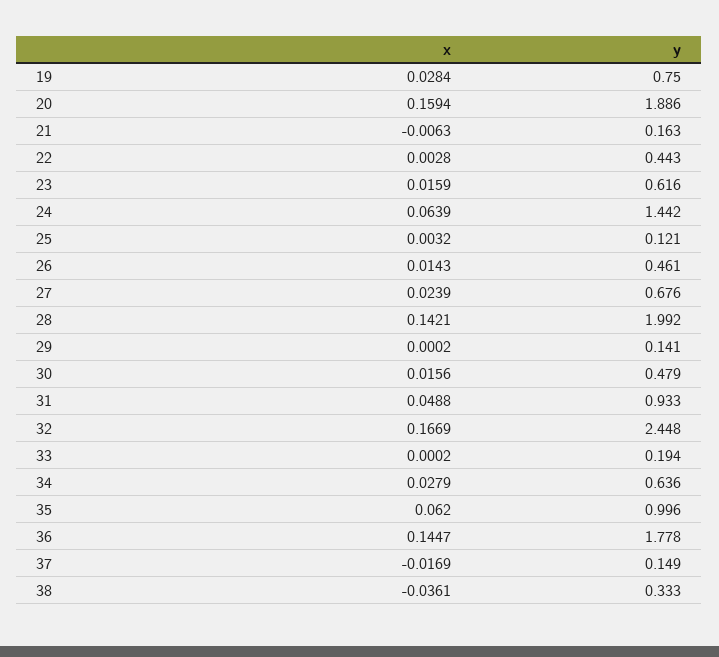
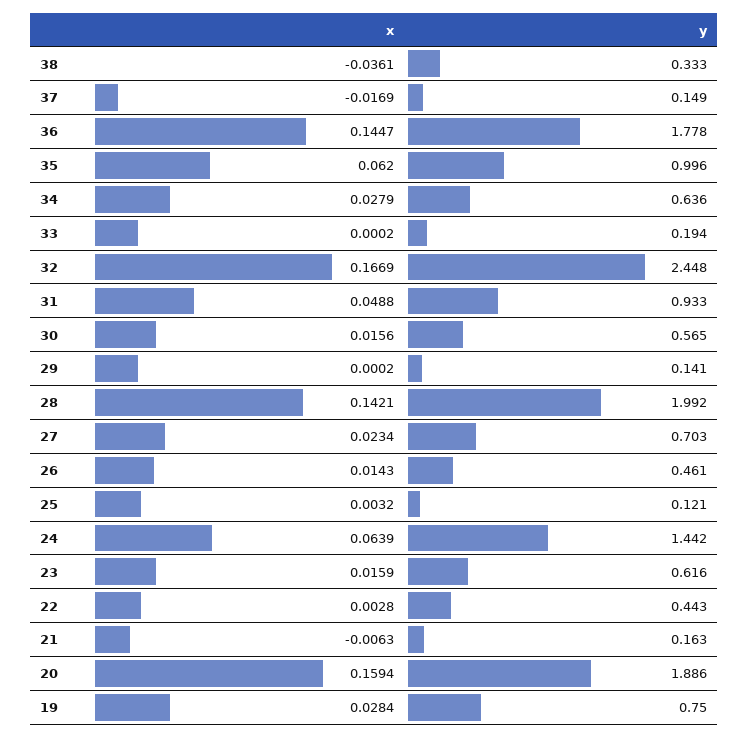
x, 27: 0.0239 -> 0.0234
y, 27: 0.676 -> 0.703
y, 30: 0.479 -> 0.565

